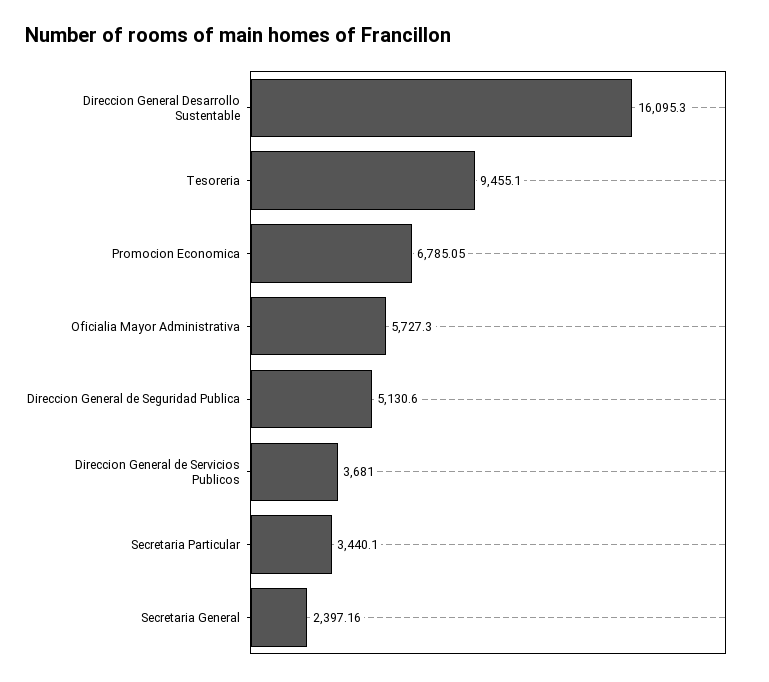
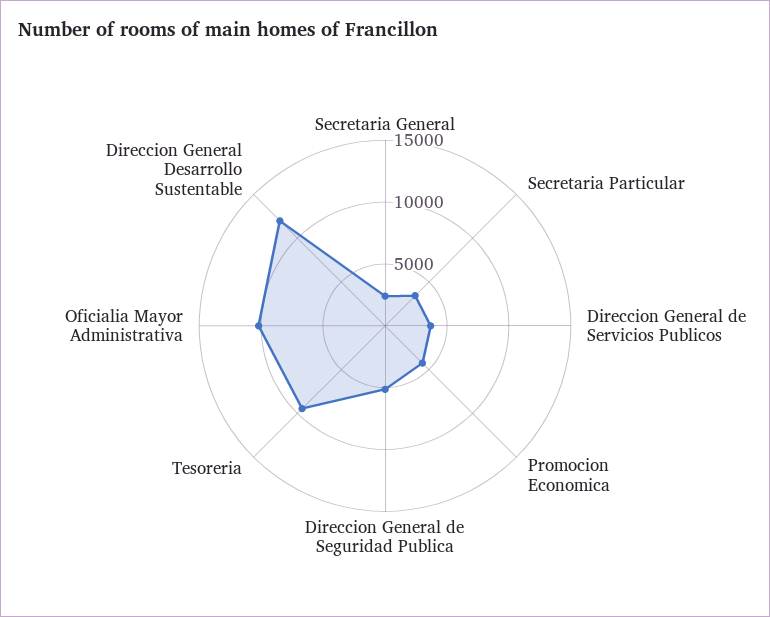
Direccion General Desarrollo Sustentable: 16095.3 -> 12000
Promocion Economica: 6785.05 -> 4000
Oficialia Mayor Administrativa: 5727.3 -> 10000

